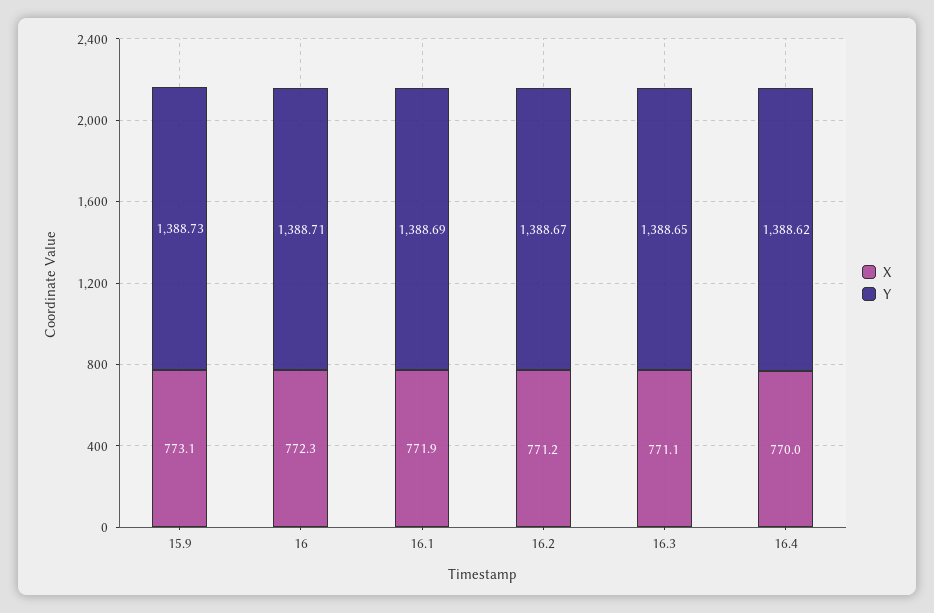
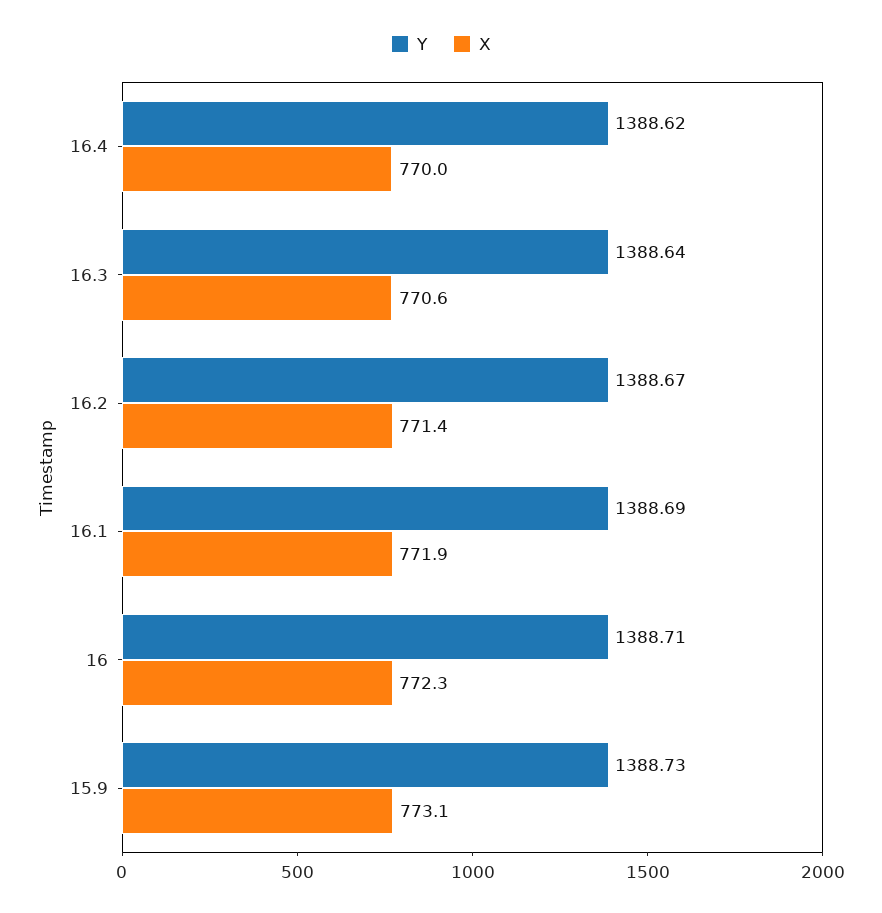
X, 16.2: 771.2 -> 771.4
X, 16.3: 771.1 -> 770.6
Y, 16.3: 1388.65 -> 1388.64

